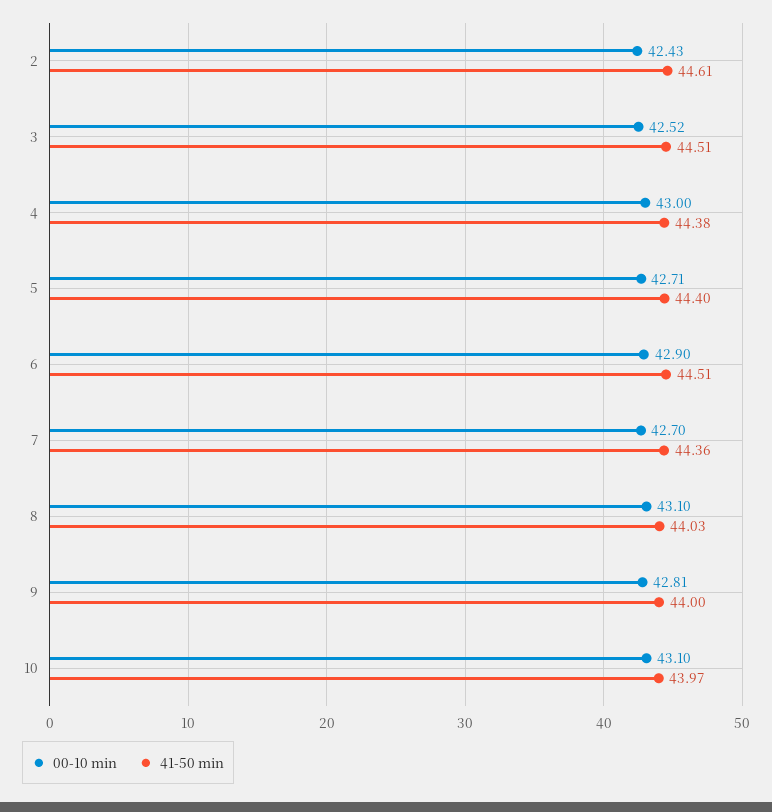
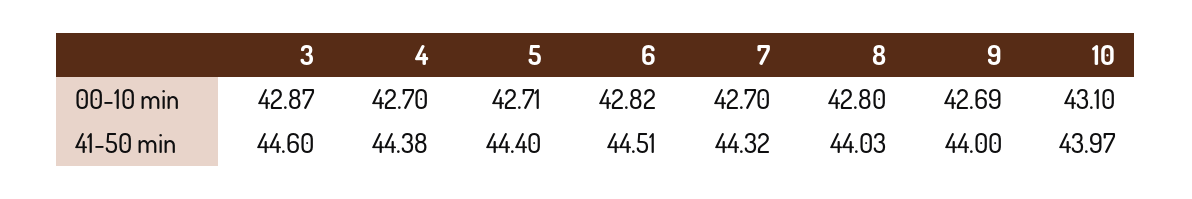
00-10 min, 2: 42.43 -> none
41-50 min, 2: 44.61 -> none
00-10 min, 3: 42.52 -> 42.87
41-50 min, 3: 44.51 -> 44.6
00-10 min, 4: 43 -> 42.7
00-10 min, 6: 42.9 -> 42.82
41-50 min, 7: 44.36 -> 44.32
00-10 min, 8: 43.1 -> 42.8
00-10 min, 9: 42.81 -> 42.69

